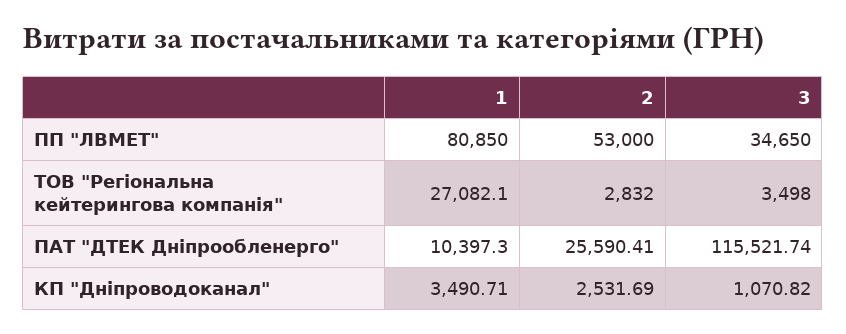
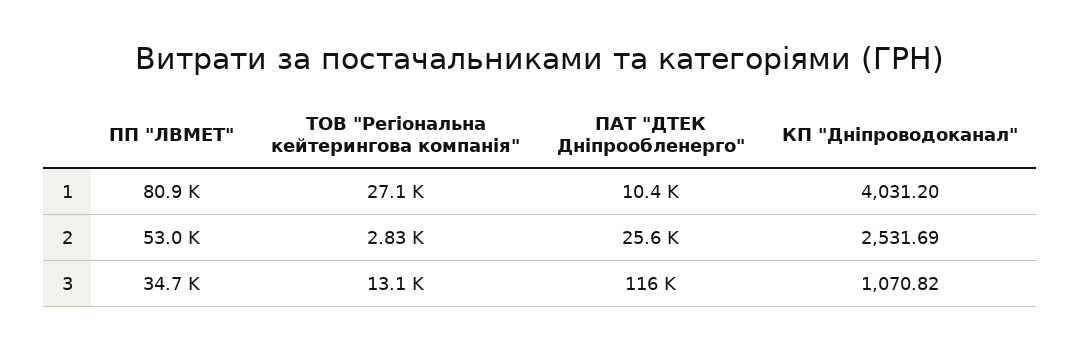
3, ТОВ "Регіональна кейтерингова компанія": 3498 -> 13100
1, КП "Дніпроводоканал": 3490.71 -> 4031.2

